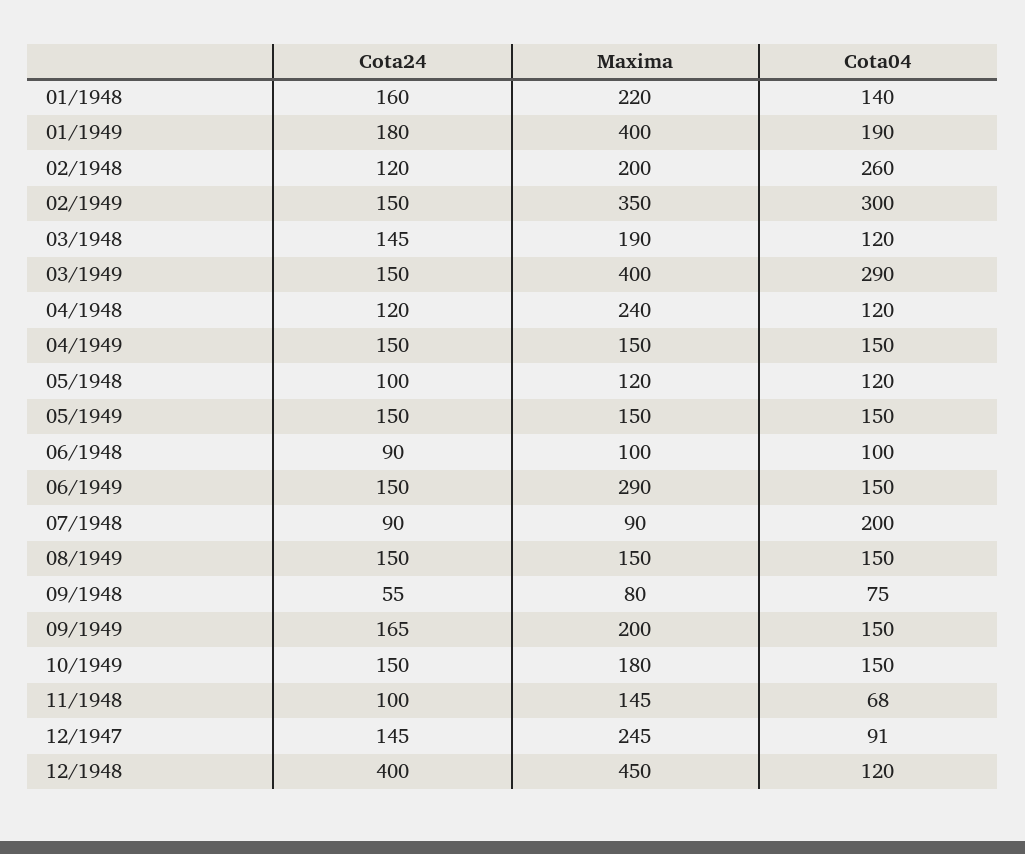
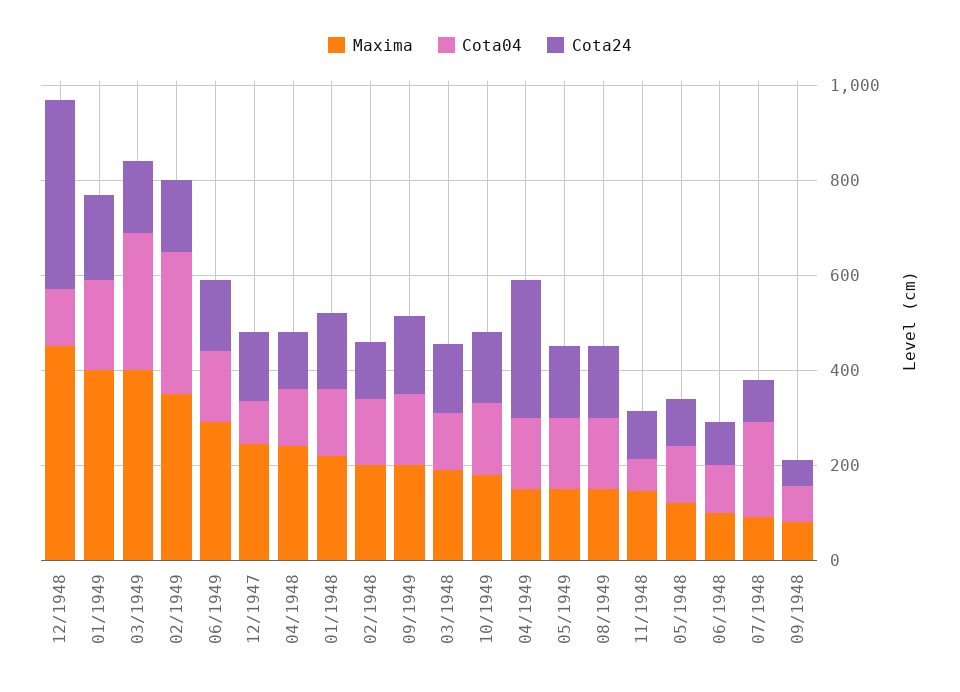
Cota04, 02/1948: 260 -> 150
Cota24, 04/1949: 150 -> 300

